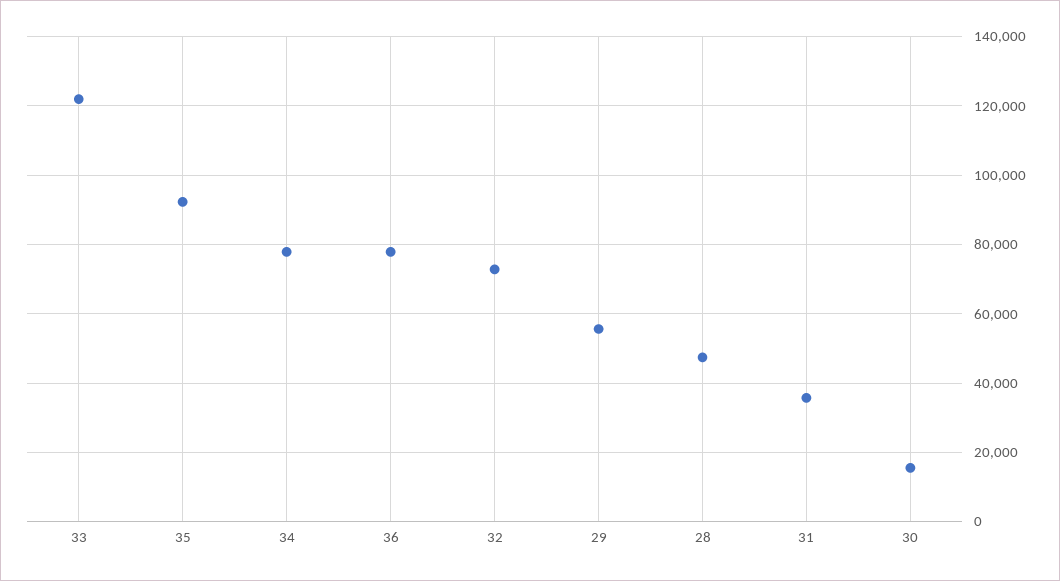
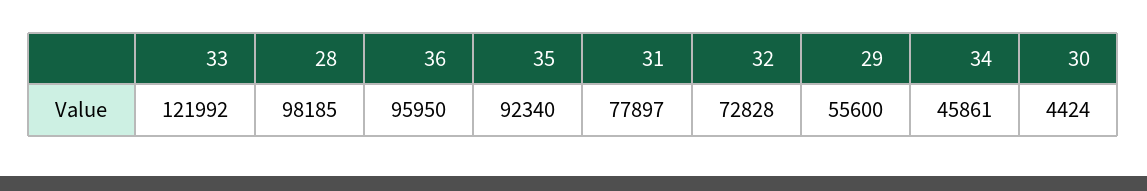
34: 78000 -> 45861
36: 78000 -> 95950
28: 48000 -> 98185
31: 36000 -> 77897
30: 16000 -> 4424

